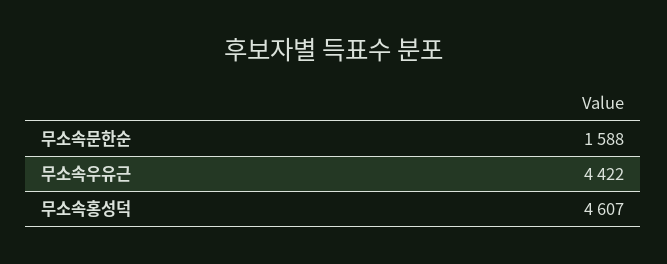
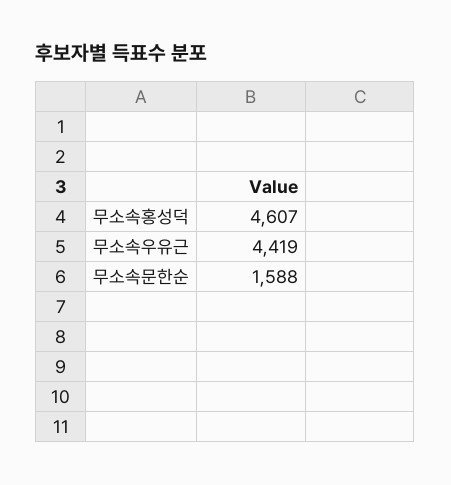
무소속우유근: 4422 -> 4419

